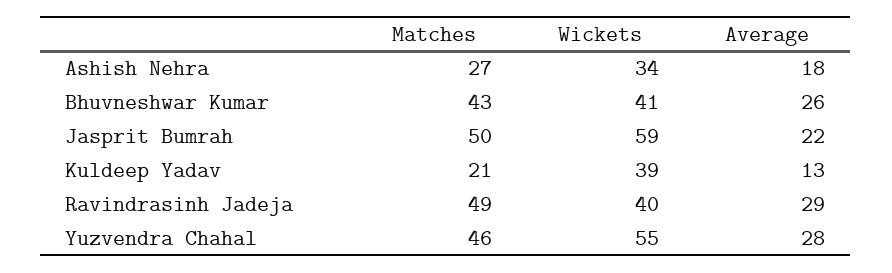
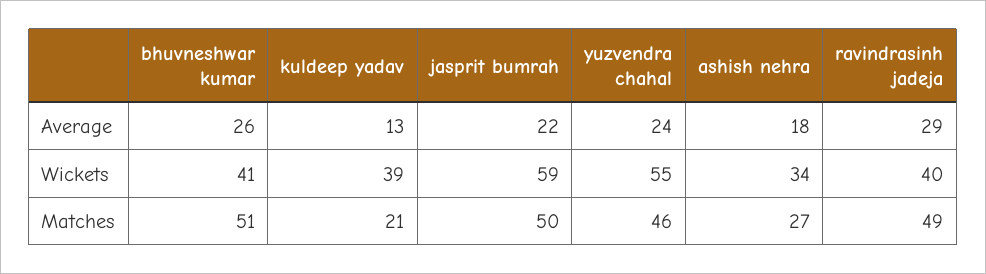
Matches, Bhuvneshwar Kumar: 43 -> 51
Average, Yuzvendra Chahal: 28 -> 24

